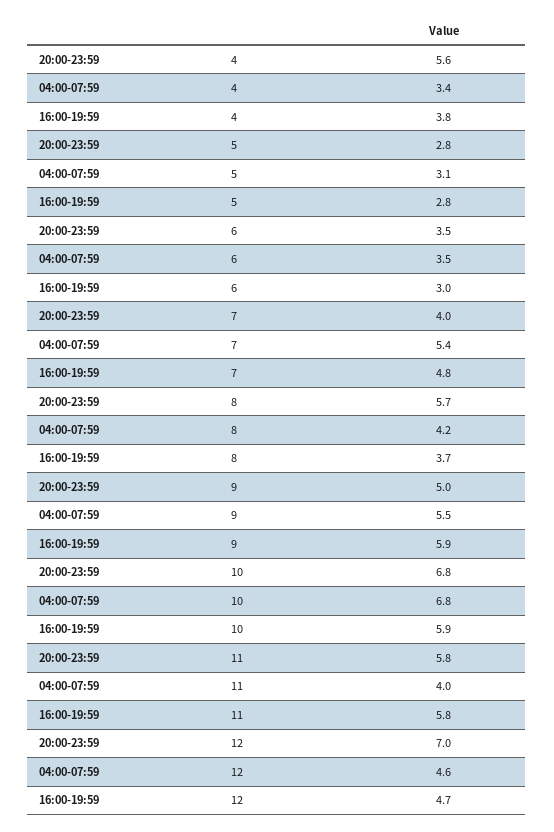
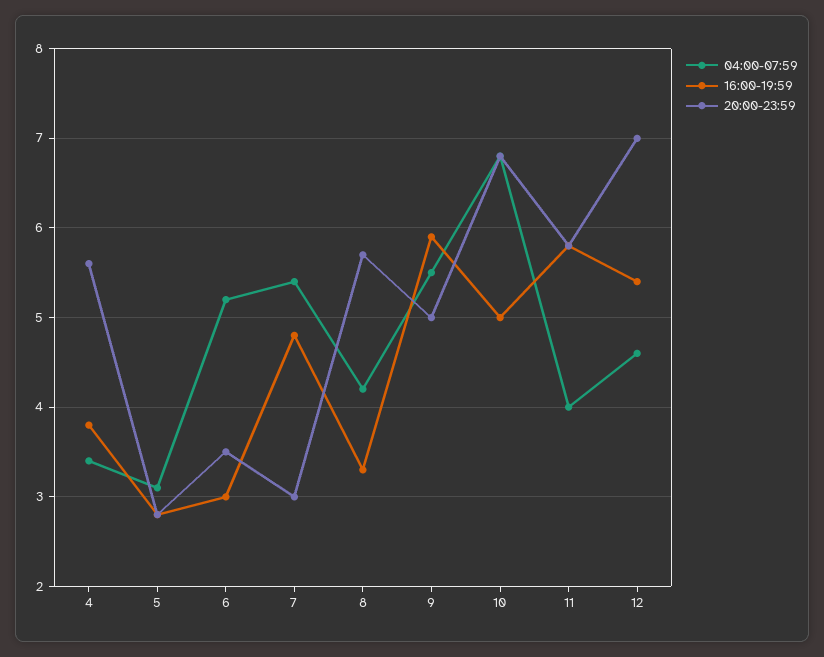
04:00-07:59, 6: 3.5 -> 5.2
20:00-23:59, 7: 4 -> 3
16:00-19:59, 8: 3.7 -> 3.3
16:00-19:59, 10: 5.9 -> 5
16:00-19:59, 12: 4.7 -> 5.4

